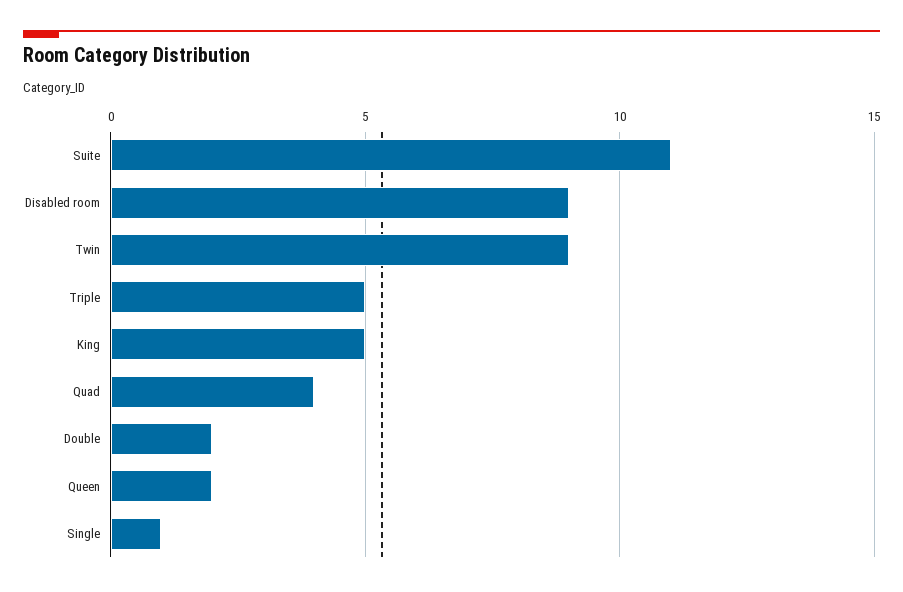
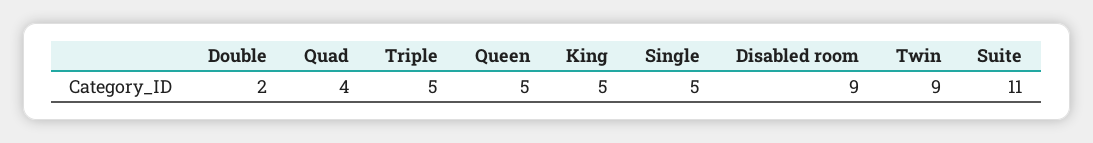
Queen: 2 -> 5
Single: 1 -> 5

